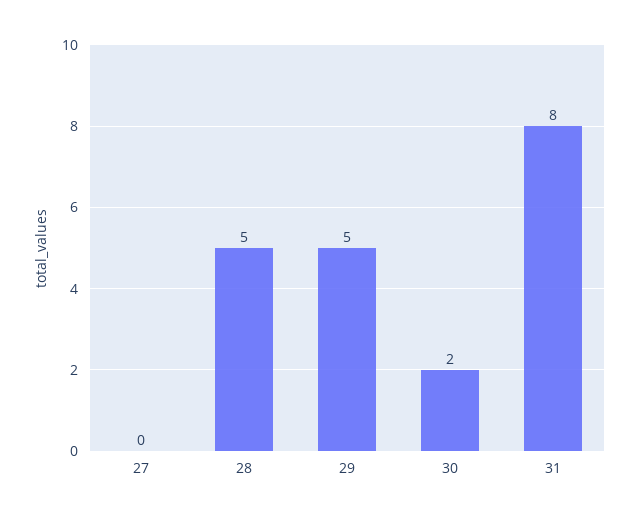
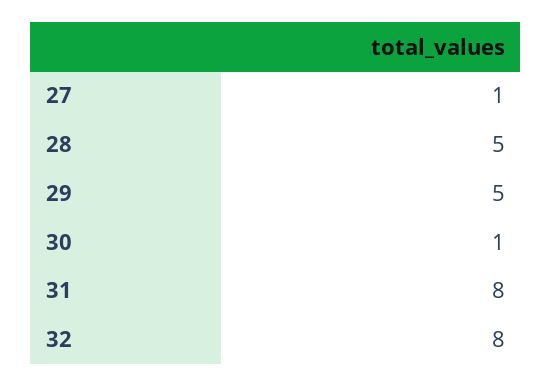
27: 0 -> 1
30: 2 -> 1
32: none -> 8

